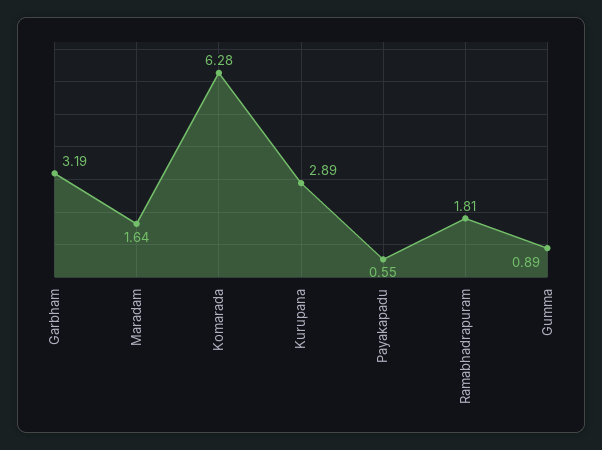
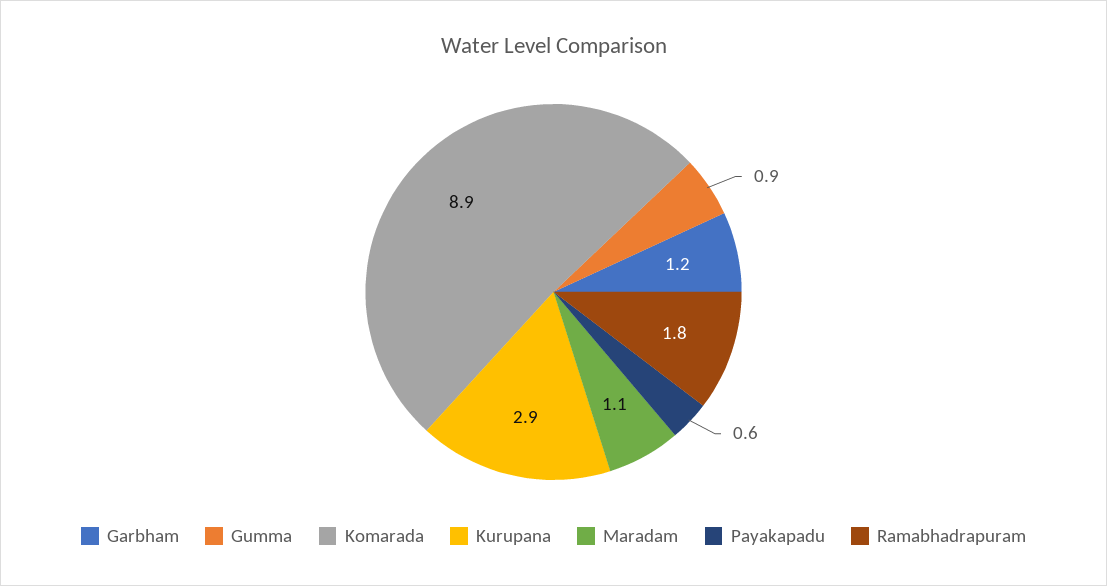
Garbham: 3.19 -> 1.2
Maradam: 1.64 -> 1.1
Komarada: 6.28 -> 8.9

